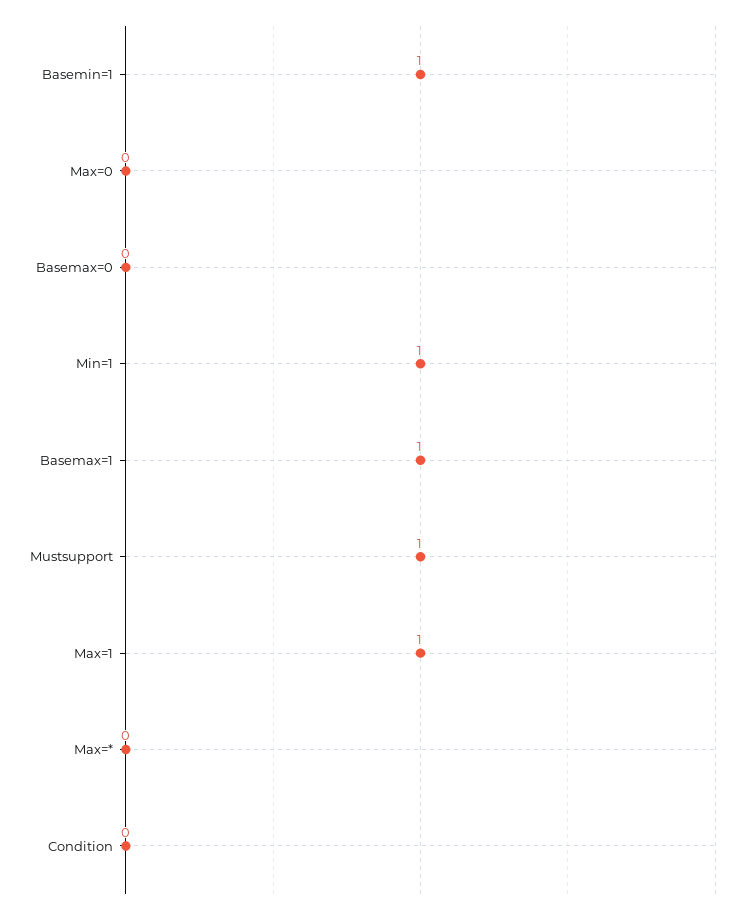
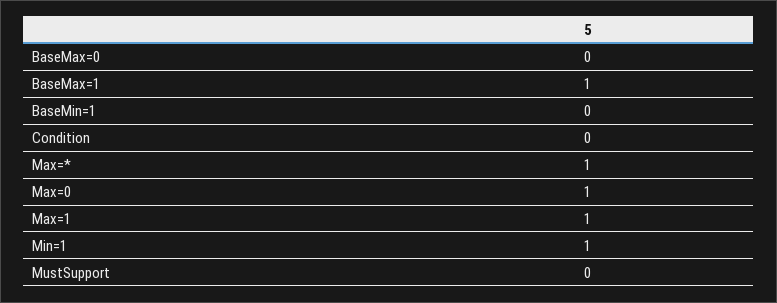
Basemin=1: 1 -> 0
Max=0: 0 -> 1
Mustsupport: 1 -> 0
Max=*: 0 -> 1

